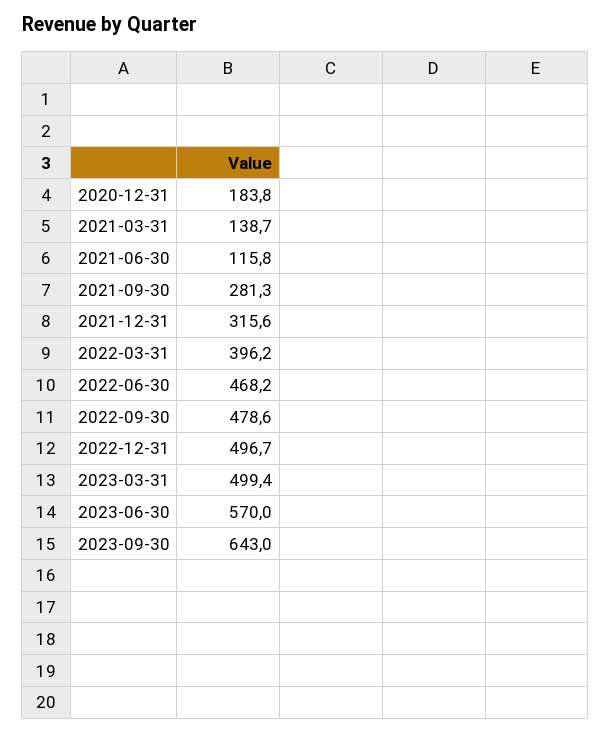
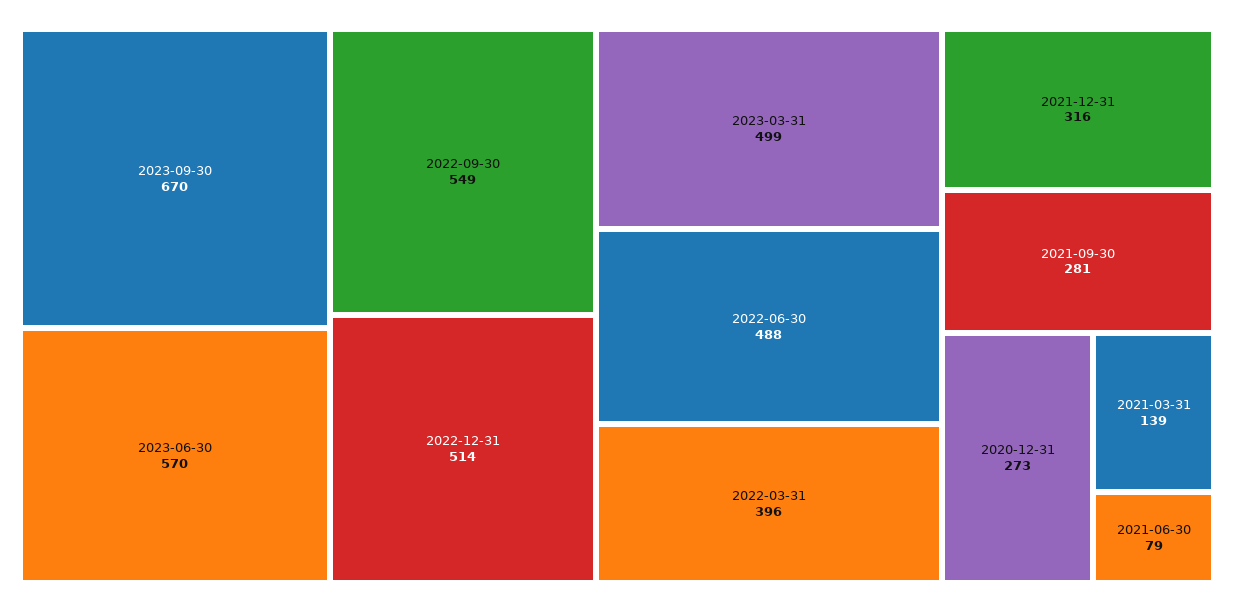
2020-12-31: 183.8 -> 273
2021-06-30: 115.8 -> 79
2022-06-30: 468.2 -> 488
2022-09-30: 478.6 -> 549
2022-12-31: 496.7 -> 514
2023-09-30: 643 -> 670

